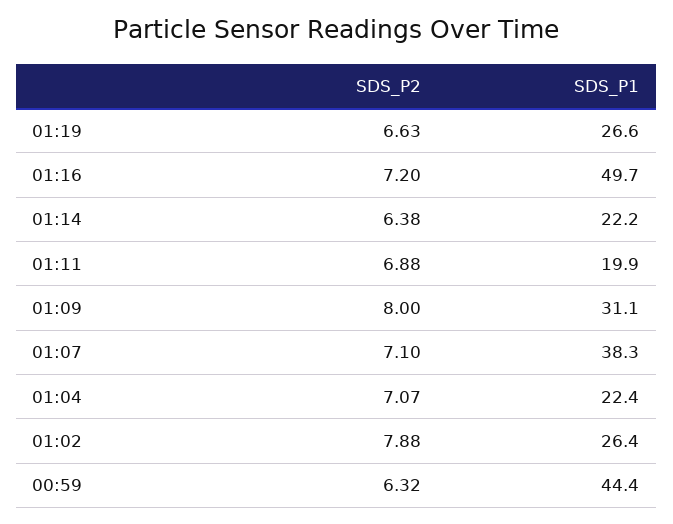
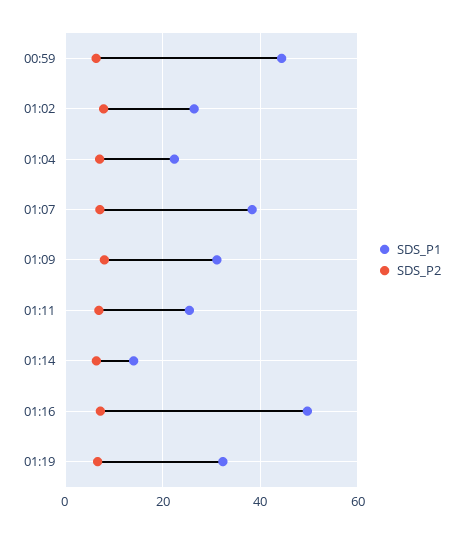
SDS_P1, 01:19: 26.6 -> 32
SDS_P1, 01:14: 22.2 -> 14
SDS_P1, 01:11: 19.9 -> 26

